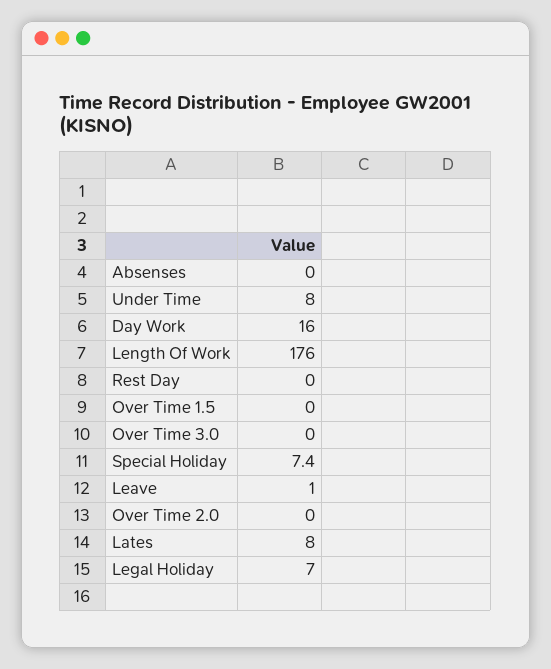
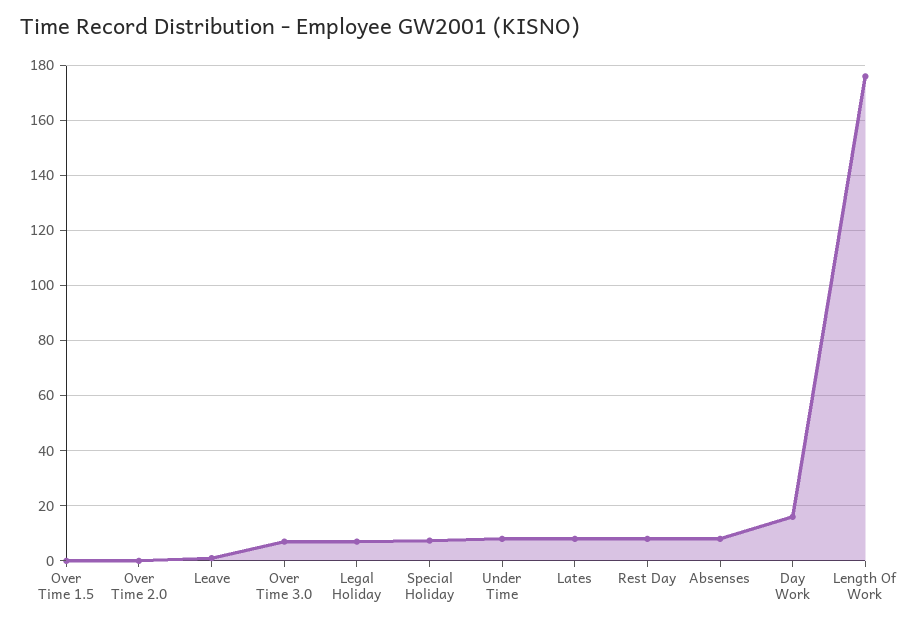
Absenses: 0 -> 7.5
Rest Day: 0 -> 7.5
Over Time 3.0: 0 -> 7.5

